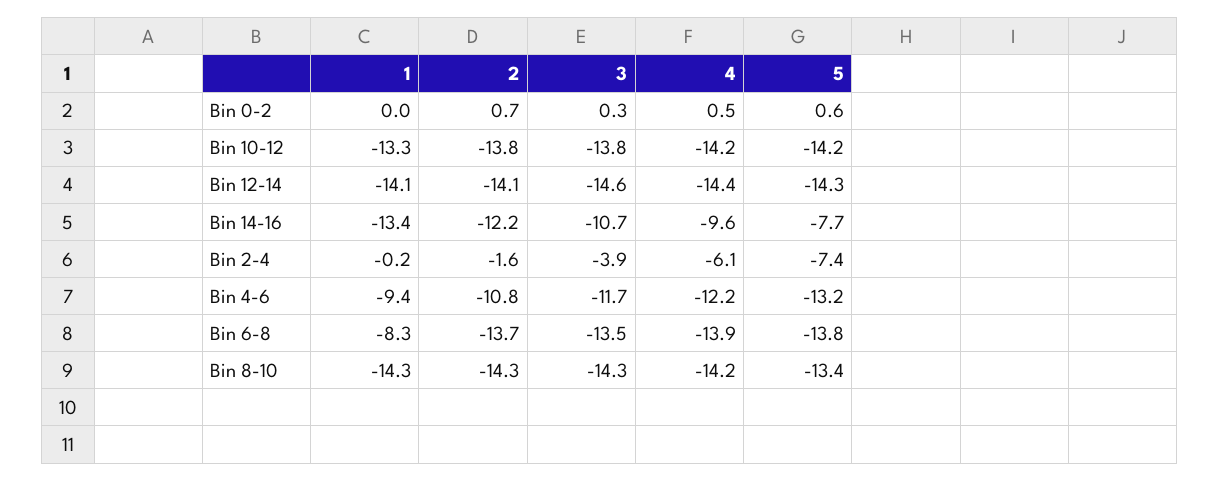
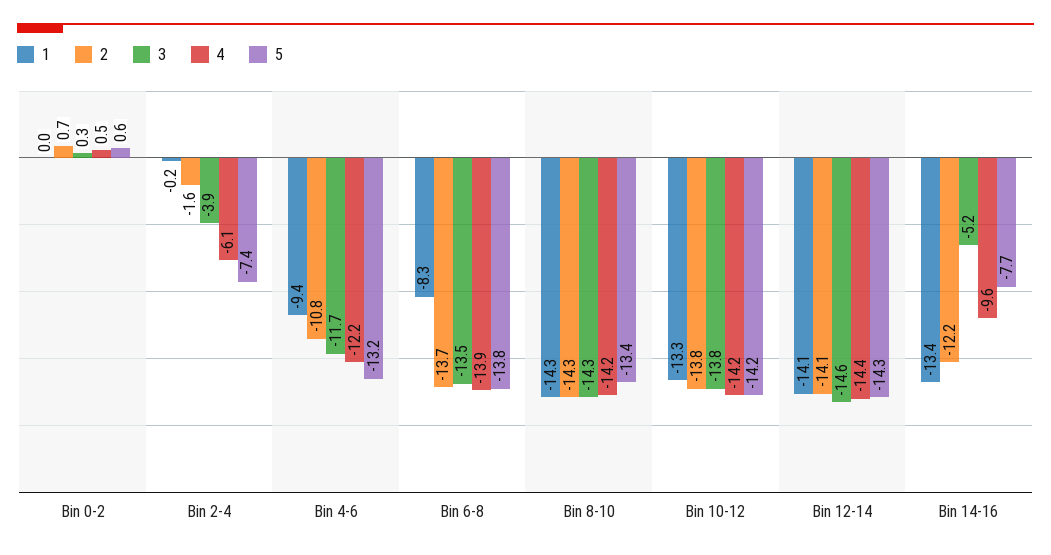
3, Bin 14-16: -10.7 -> -5.2

